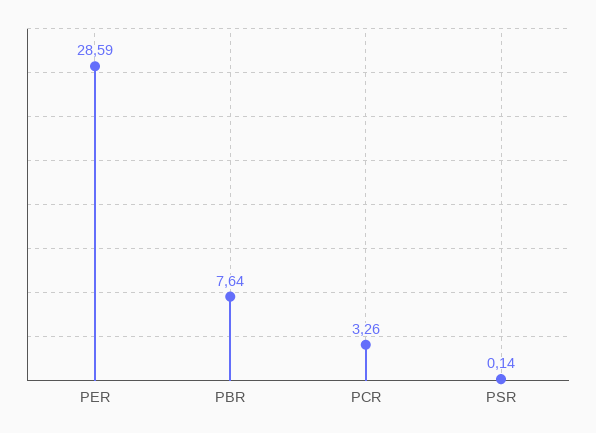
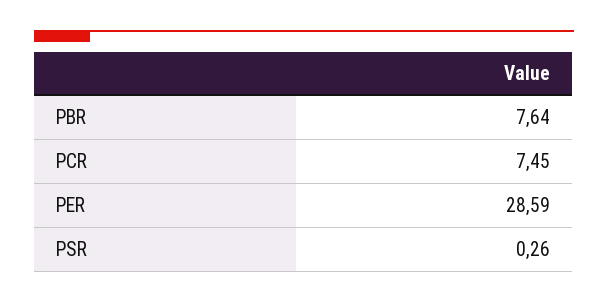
PCR: 3.26 -> 7.45
PSR: 0.14 -> 0.26

